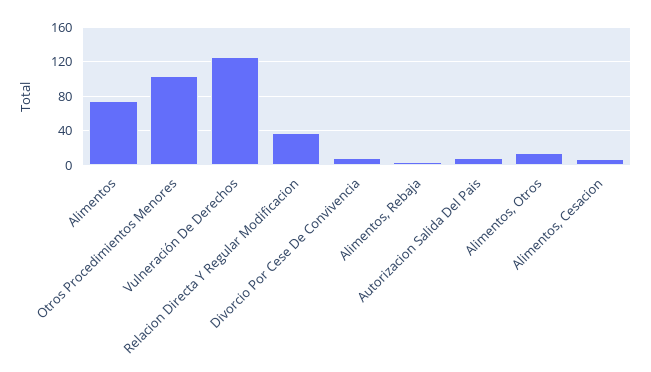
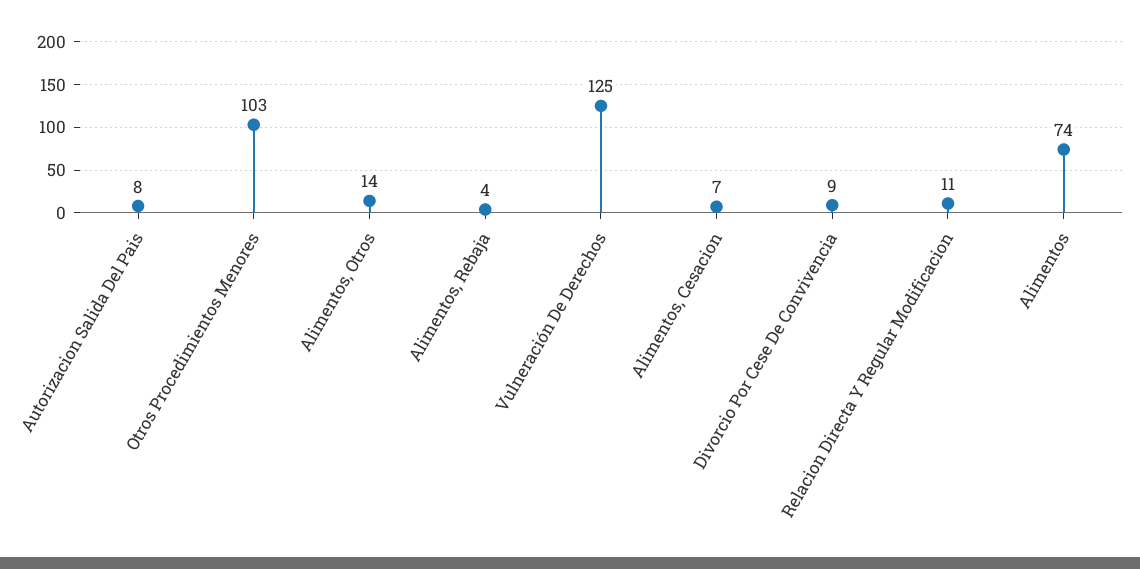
Relacion Directa Y Regular Modificacion: 40 -> 11

